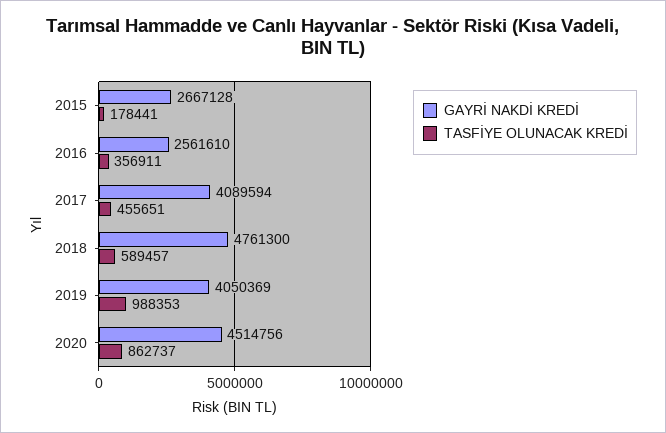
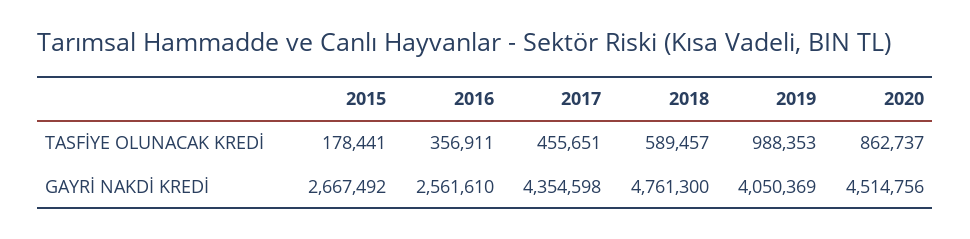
GAYRİ NAKDİ KREDİ, 2015: 2667128 -> 2667492
GAYRİ NAKDİ KREDİ, 2017: 4089594 -> 4354598

